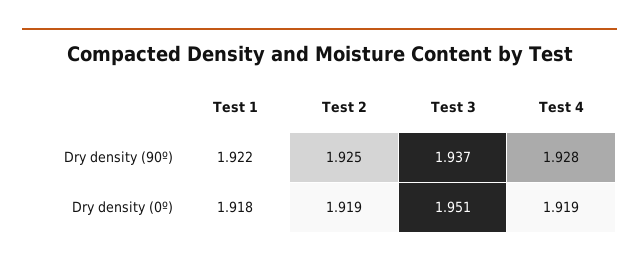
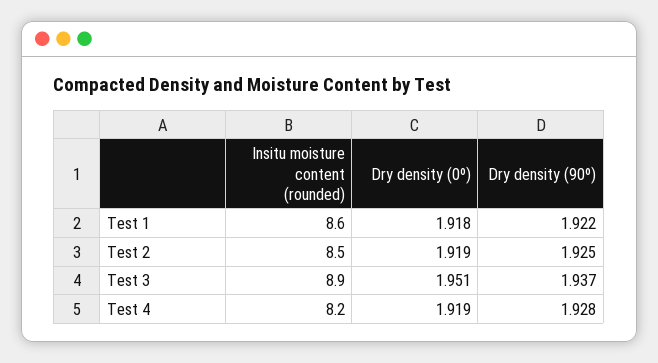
Test 1, Insitu moisture content (rounded): none -> 8.6
Test 2, Insitu moisture content (rounded): none -> 8.5
Test 3, Insitu moisture content (rounded): none -> 8.9
Test 4, Insitu moisture content (rounded): none -> 8.2

